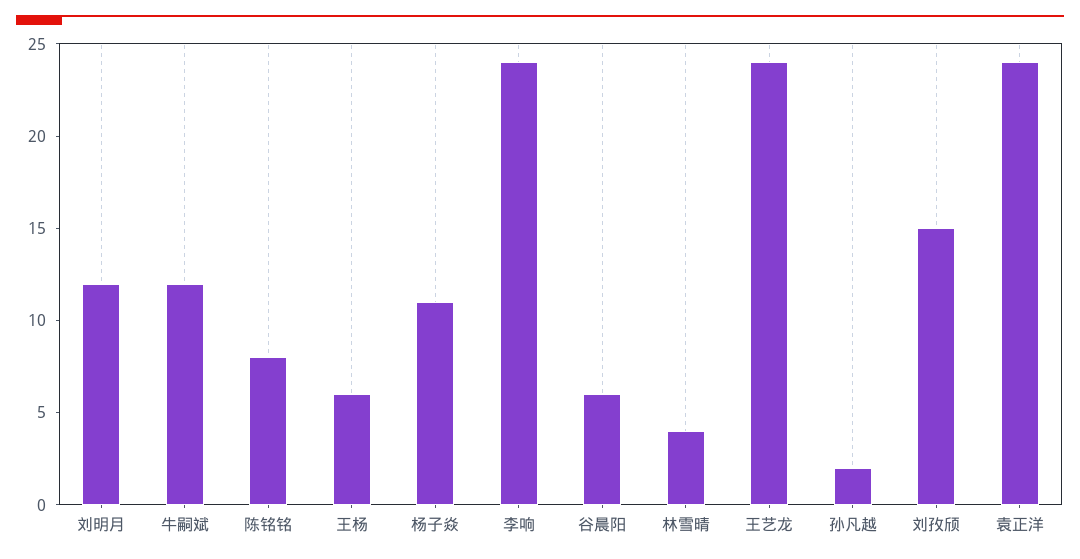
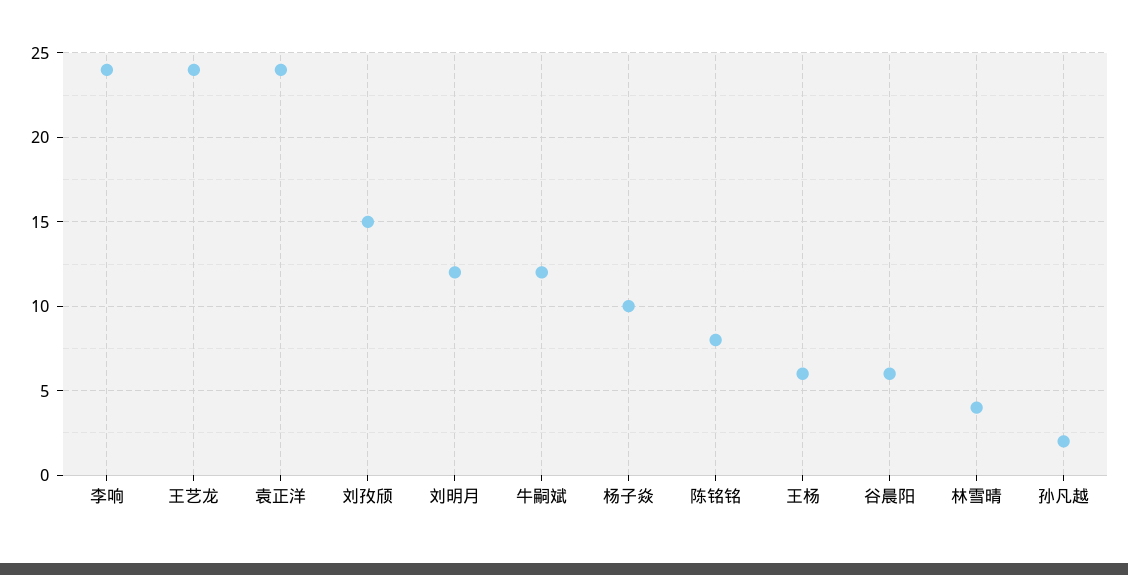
杨子焱: 11 -> 10

